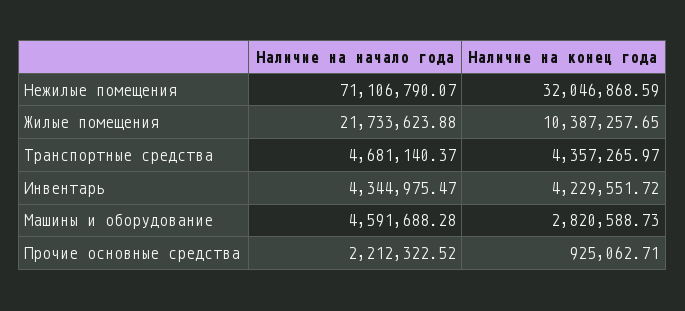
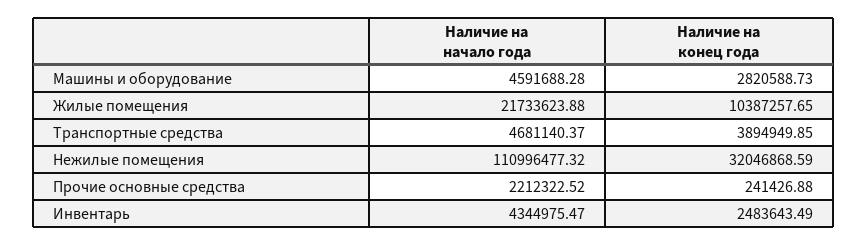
Наличие на начало года, Нежилые помещения: 71106790.07 -> 110996477.32
Наличие на конец года, Транспортные средства: 4357265.97 -> 3894949.85
Наличие на конец года, Инвентарь: 4229551.72 -> 2483643.49
Наличие на конец года, Прочие основные средства: 925062.71 -> 241426.88

